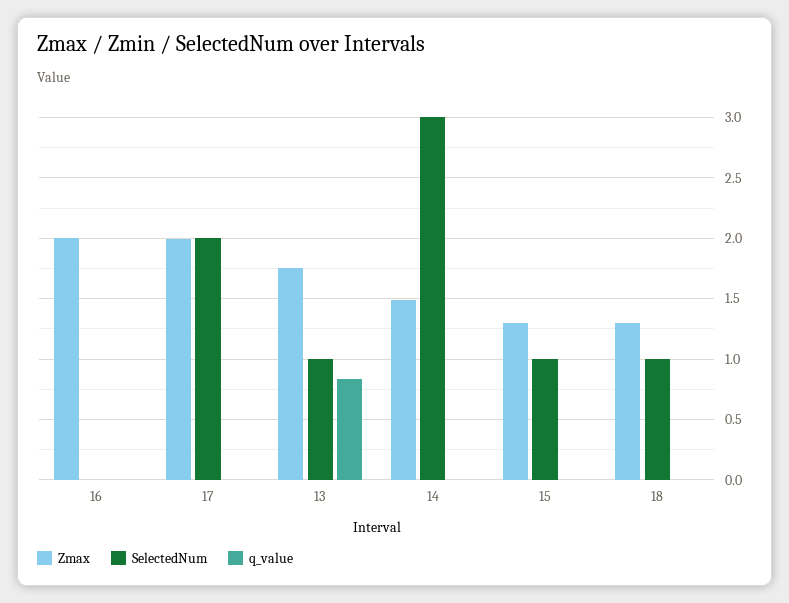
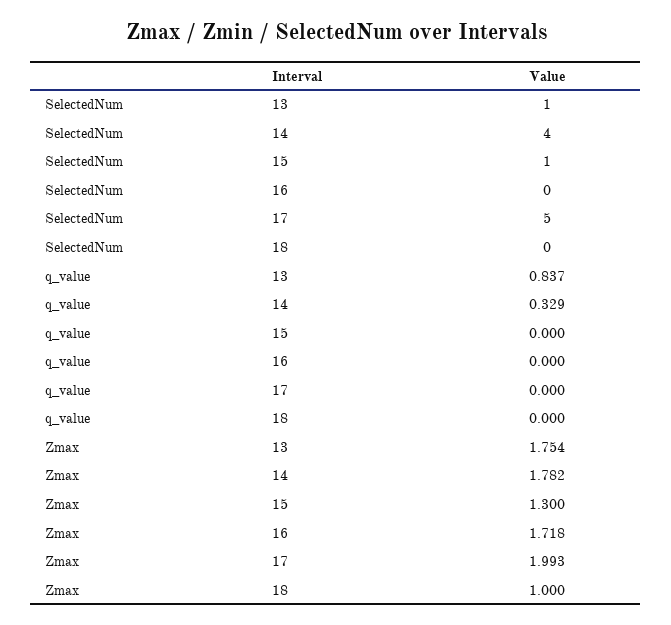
Zmax, 16: 2 -> 1.718
SelectedNum, 17: 2 -> 5
Zmax, 14: 1.5 -> 1.782
SelectedNum, 14: 3 -> 4
q_value, 14: 0 -> 0.329
Zmax, 18: 1.3 -> 1
SelectedNum, 18: 1 -> 0

